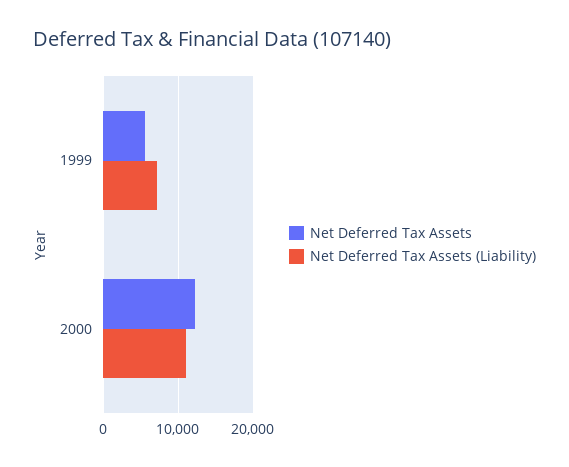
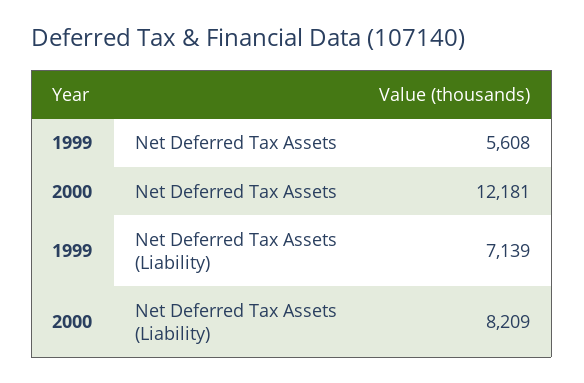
Net Deferred Tax Assets (Liability), 2000: 11000 -> 8209

